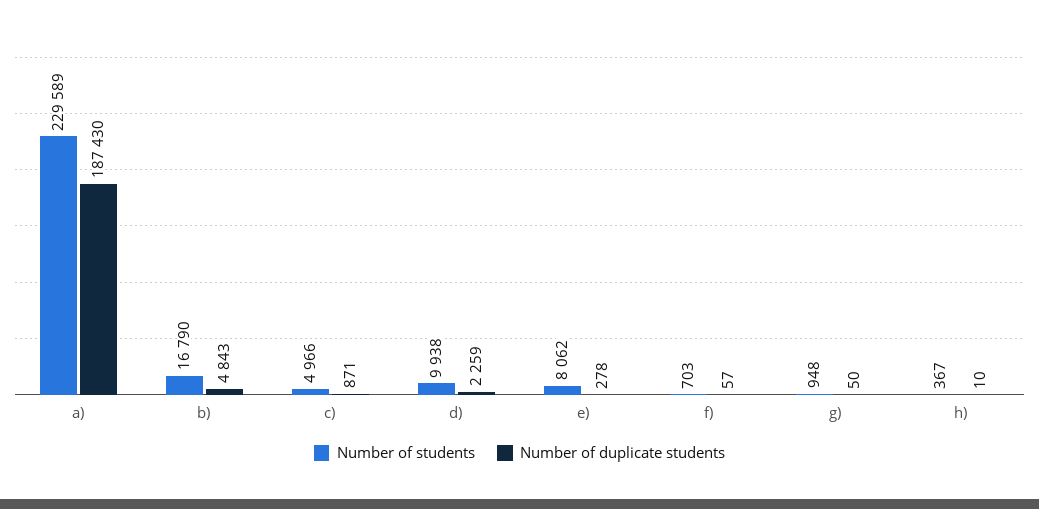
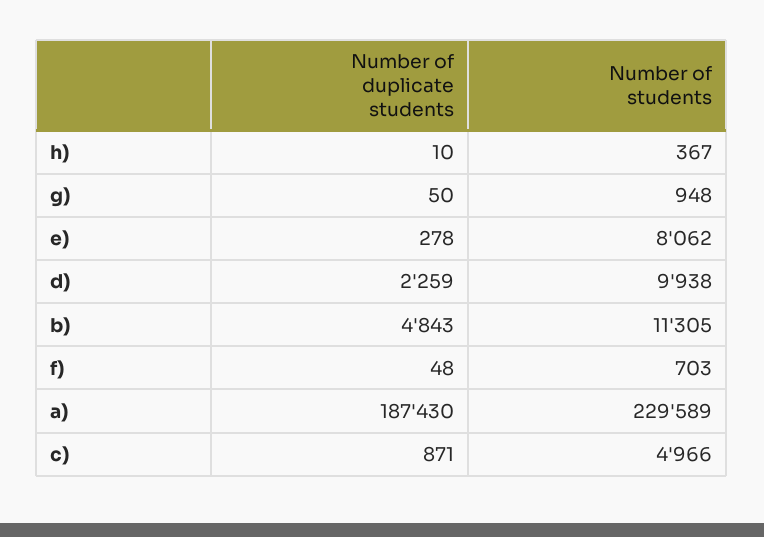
Number of students, b): 16790 -> 11305
Number of duplicate students, f): 57 -> 48

